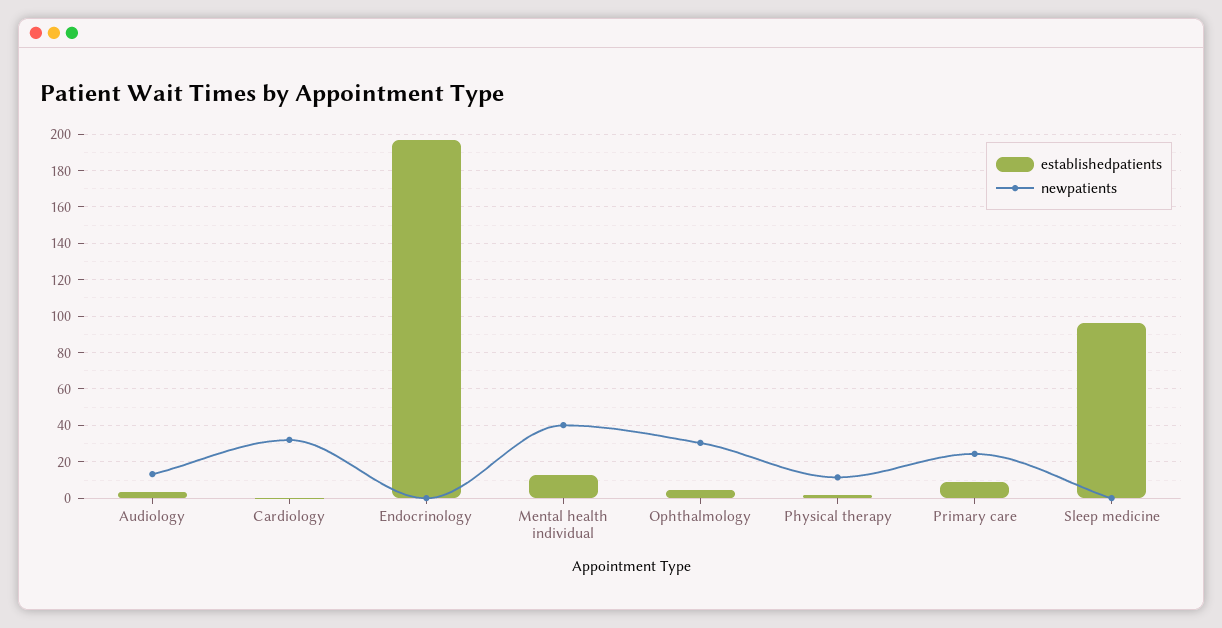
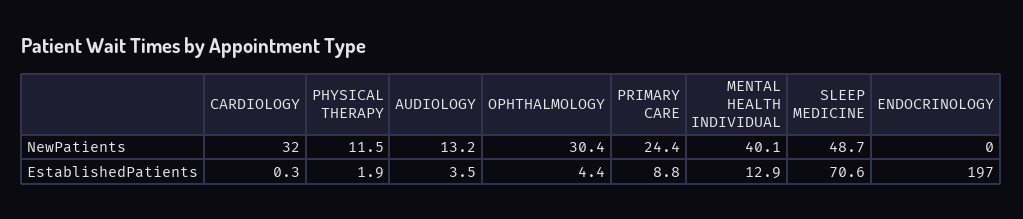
establishedpatients, Sleep medicine: 95 -> 70.6
newpatients, Sleep medicine: 0 -> 48.7

